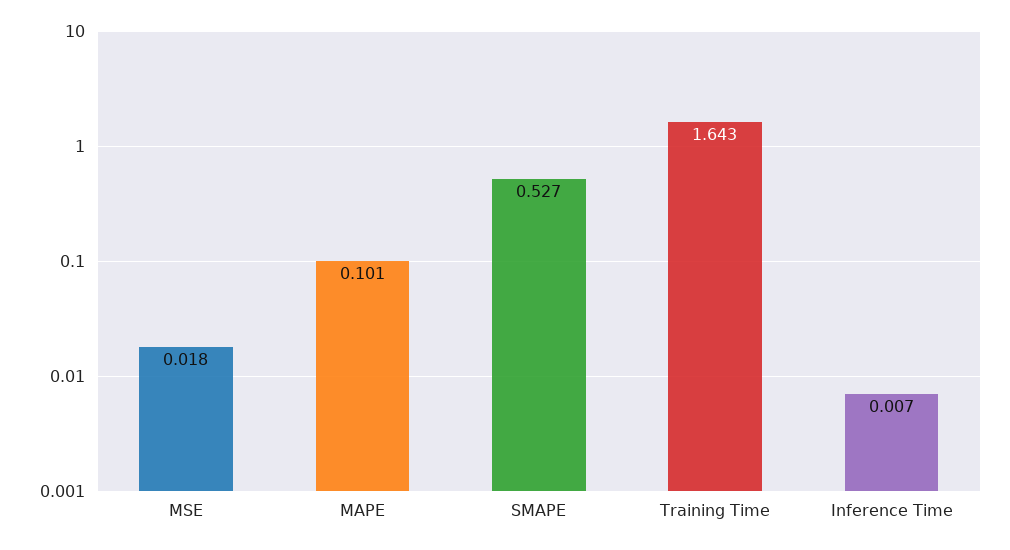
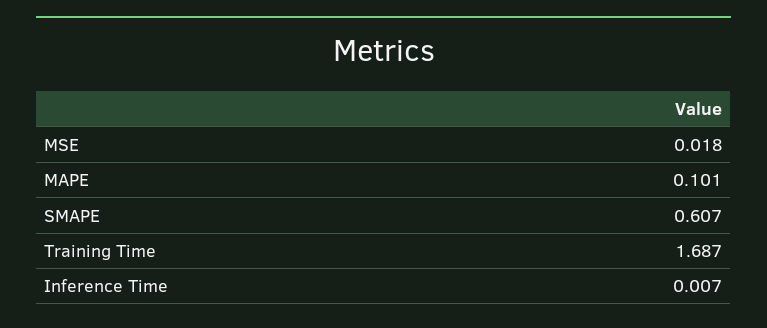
SMAPE: 0.527 -> 0.607
Training Time: 1.643 -> 1.687

